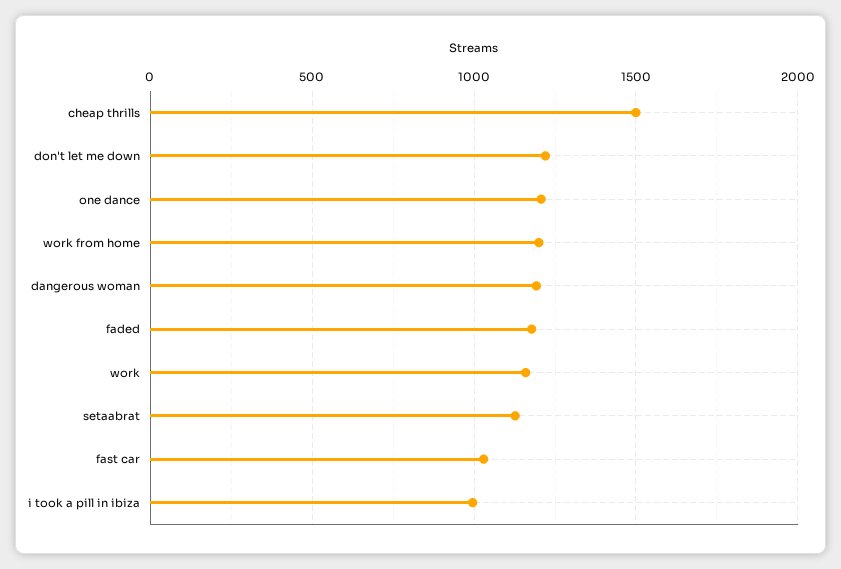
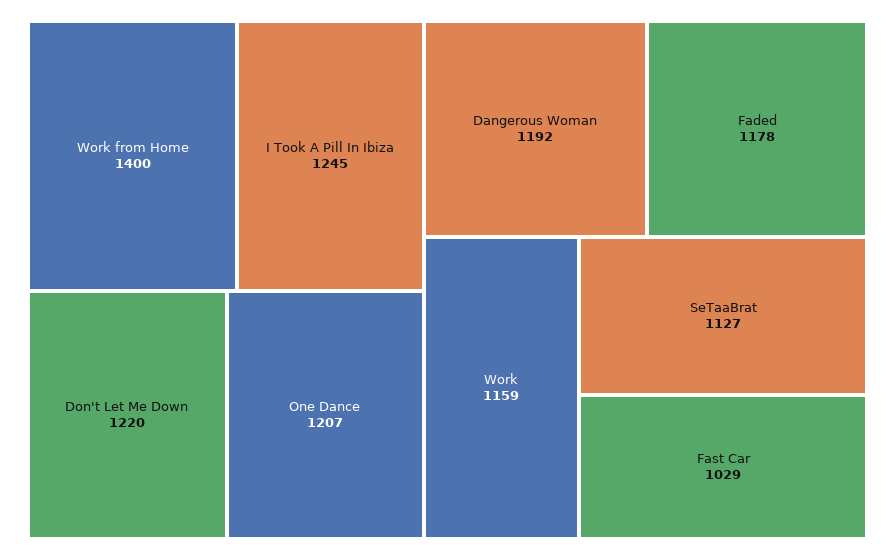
cheap thrills: 1500 -> none
work from home: 1200 -> 1400
i took a pill in ibiza: 1000 -> 1245

